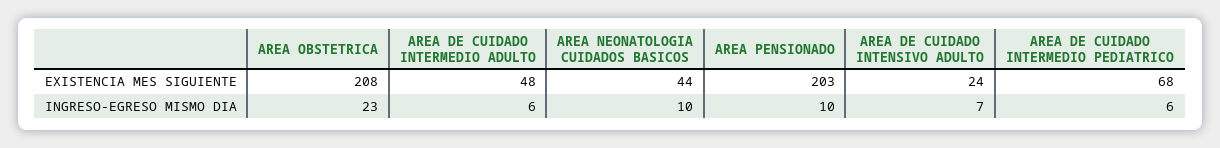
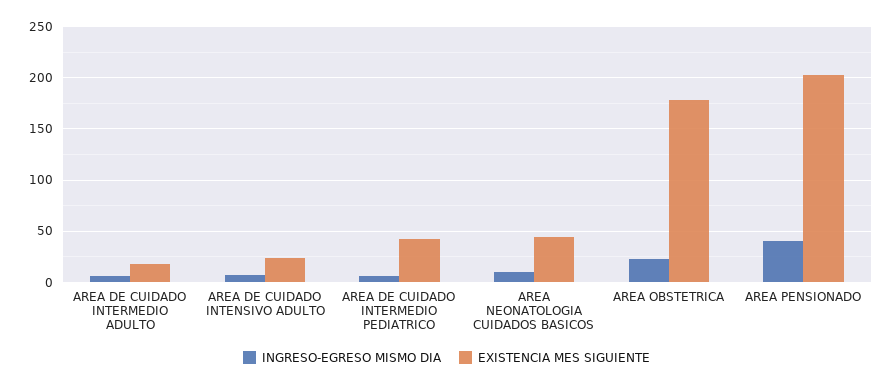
EXISTENCIA MES SIGUIENTE, AREA OBSTETRICA: 208 -> 180
EXISTENCIA MES SIGUIENTE, AREA DE CUIDADO INTERMEDIO ADULTO: 48 -> 20
EXISTENCIA MES SIGUIENTE, AREA DE CUIDADO INTERMEDIO PEDIATRICO: 68 -> 40
INGRESO-EGRESO MISMO DIA, AREA PENSIONADO: 10 -> 40

